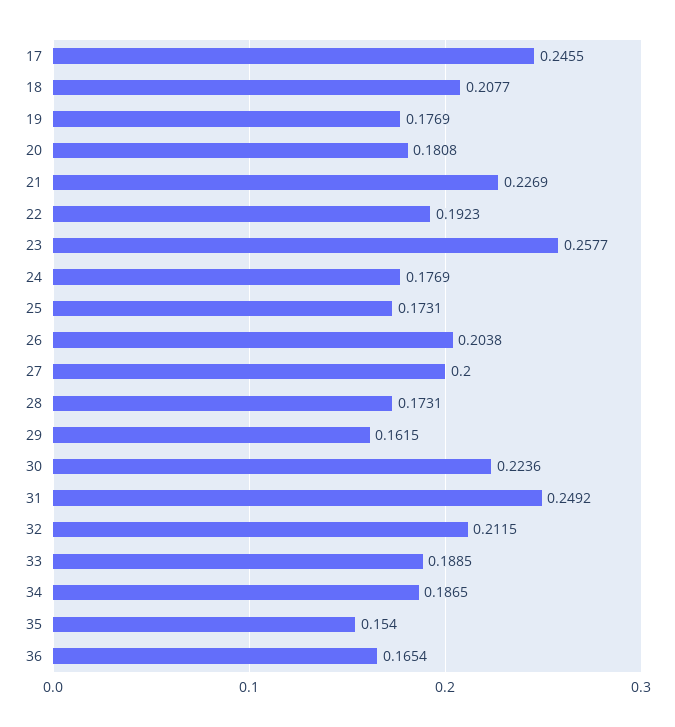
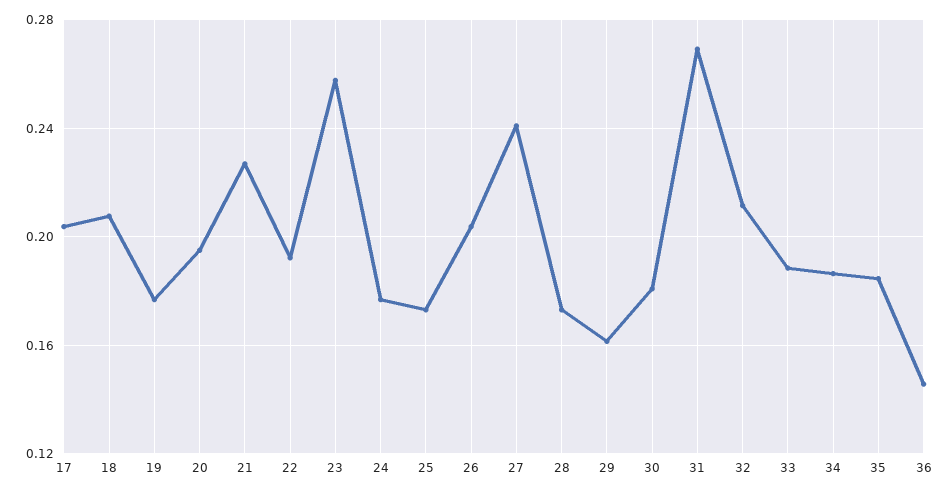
17: 0.2455 -> 0.205
20: 0.1808 -> 0.195
27: 0.2 -> 0.24
30: 0.2236 -> 0.18
31: 0.2492 -> 0.27
35: 0.154 -> 0.185
36: 0.1654 -> 0.145

